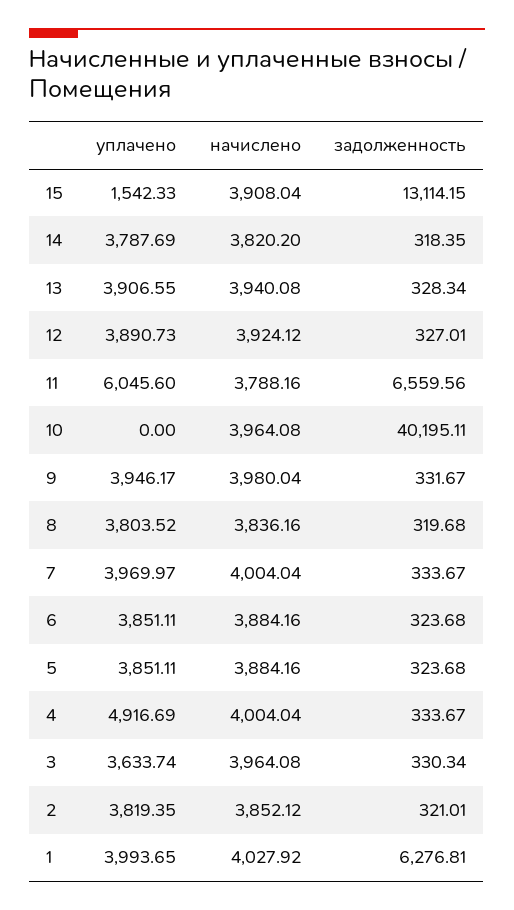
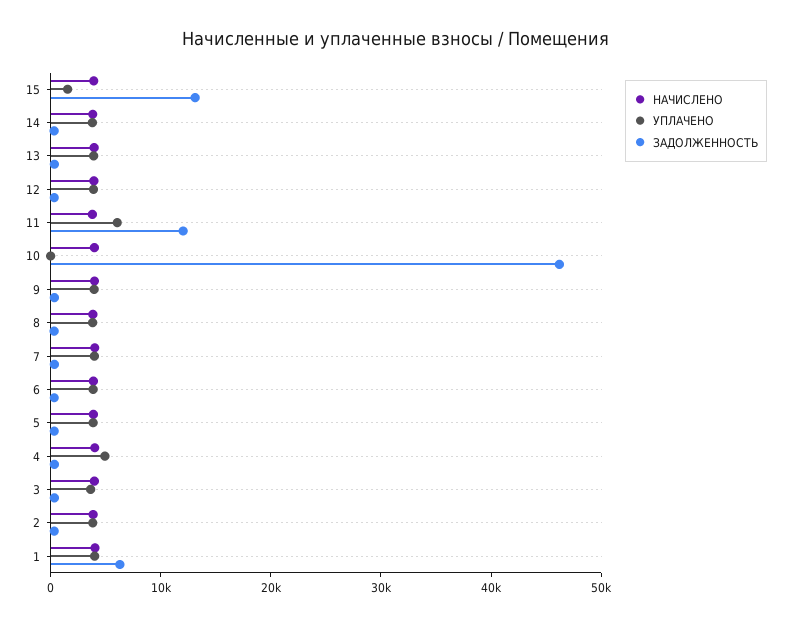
задолженность, 11: 6559.56 -> 12000
задолженность, 10: 40195.11 -> 46000

